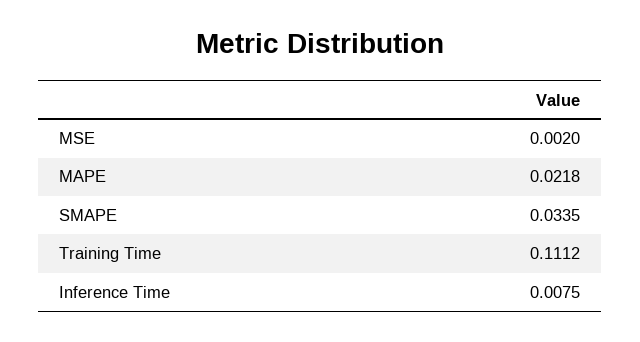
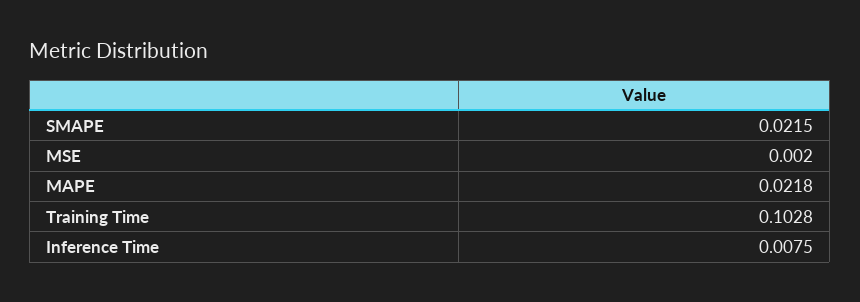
SMAPE: 0.0335 -> 0.0215
Training Time: 0.1112 -> 0.1028

